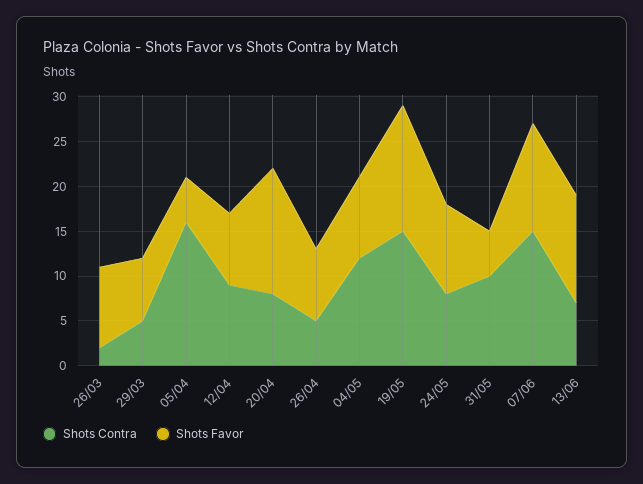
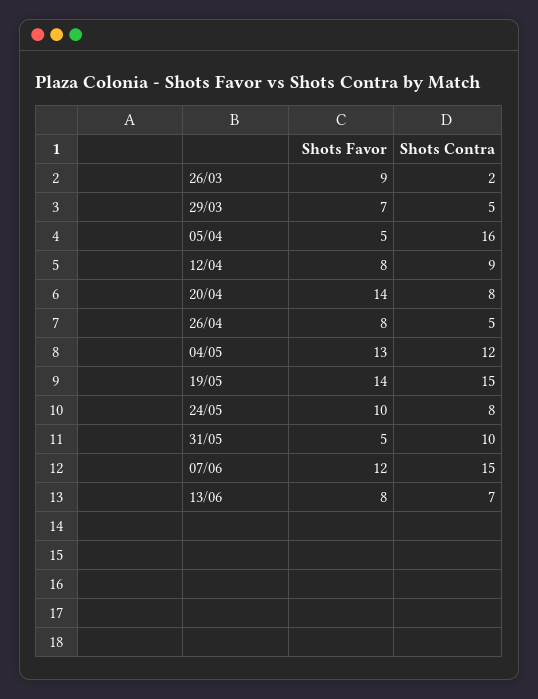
Shots Favor, 04/05: 9 -> 13
Shots Favor, 13/06: 12 -> 8

